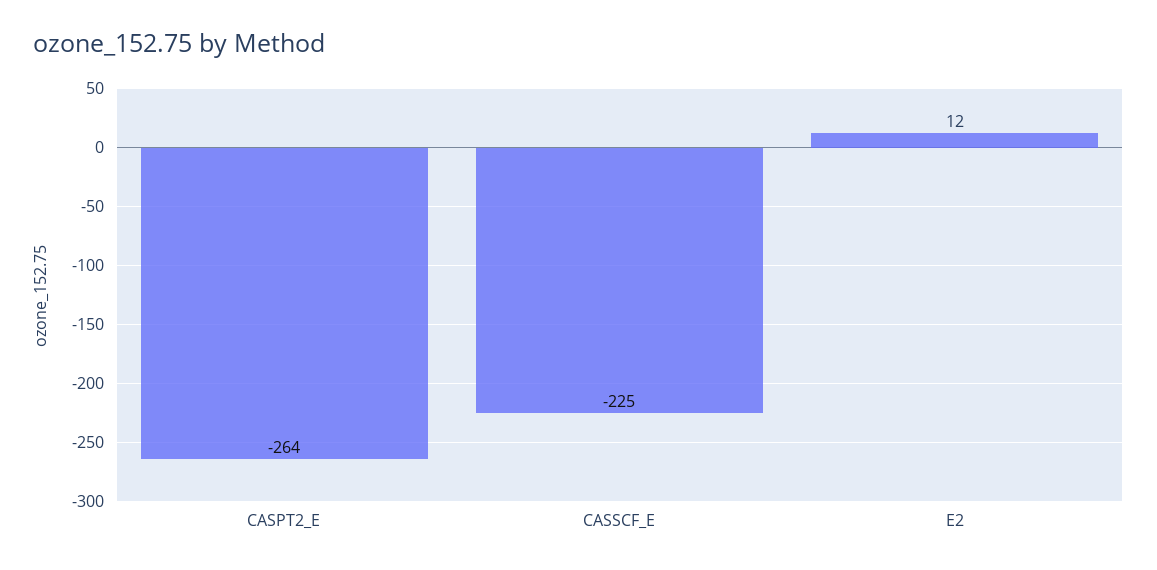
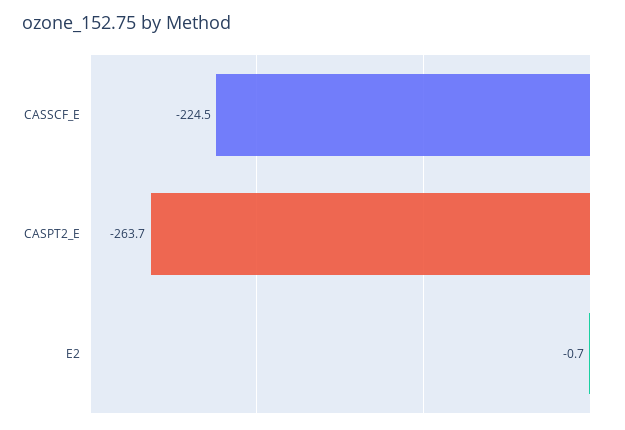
E2: 12 -> -0.7

